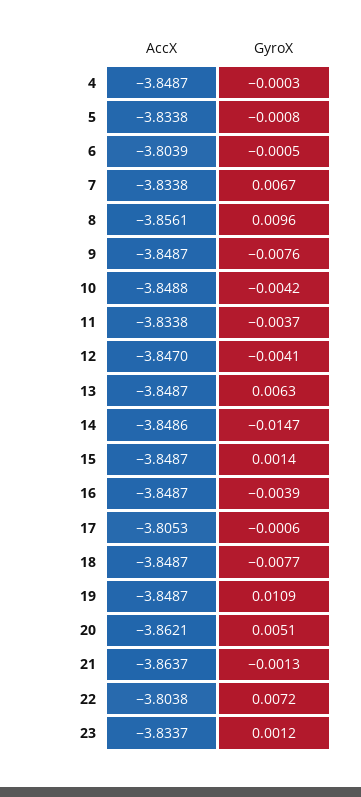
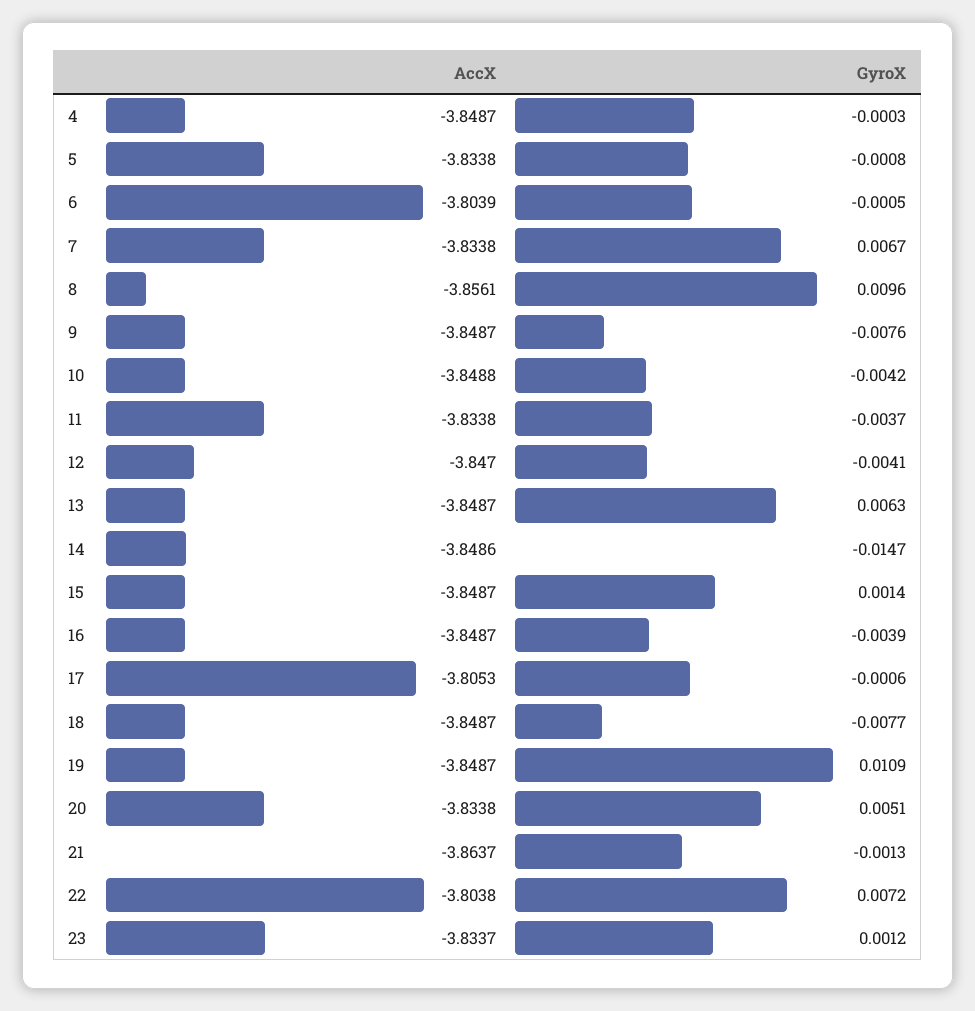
AccX, 20: -3.8621 -> -3.8338

